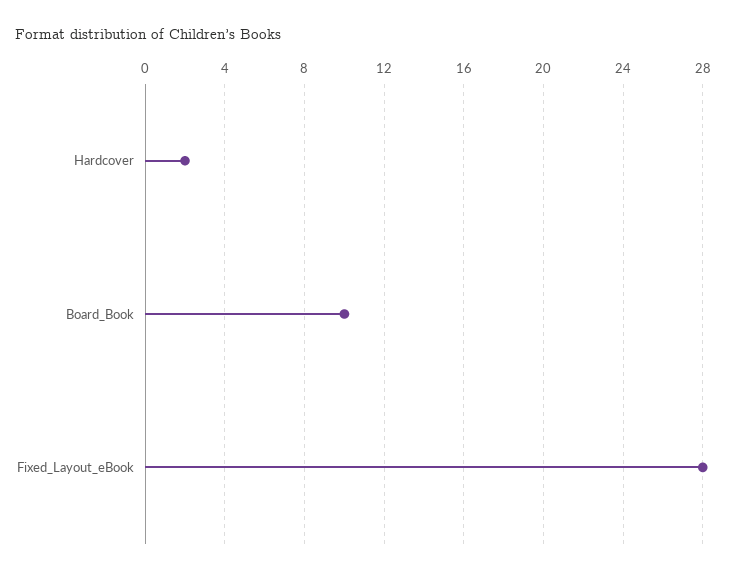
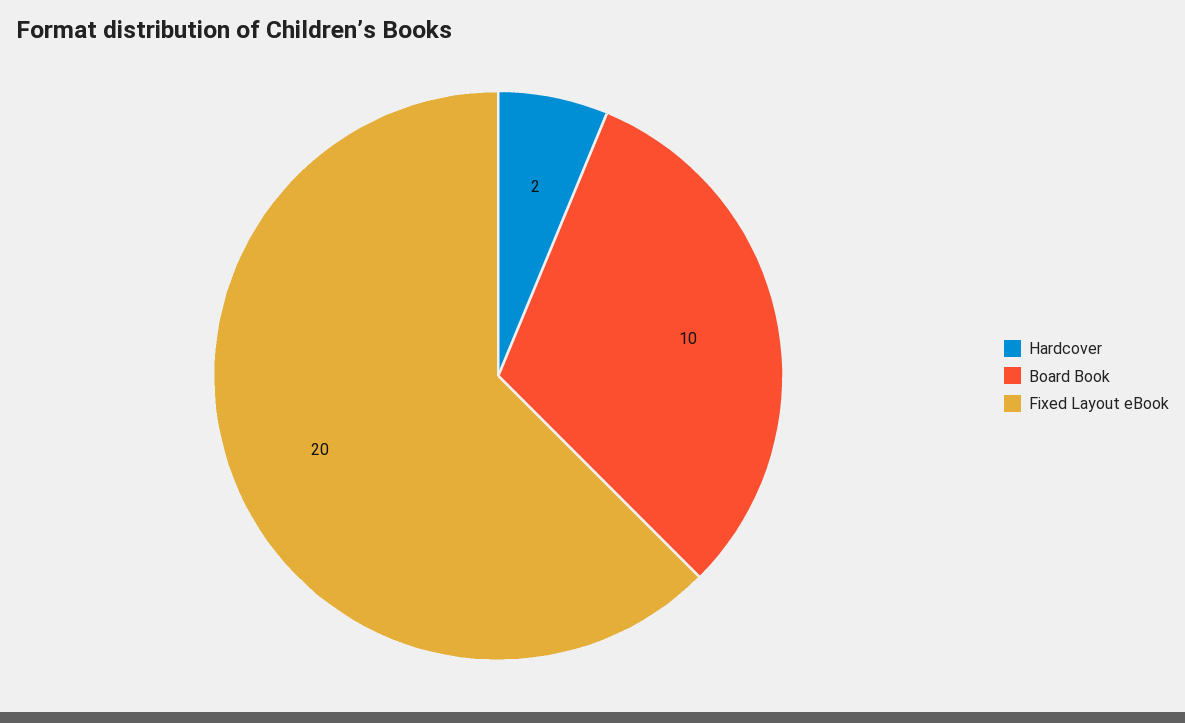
Fixed_Layout_eBook: 28 -> 20

